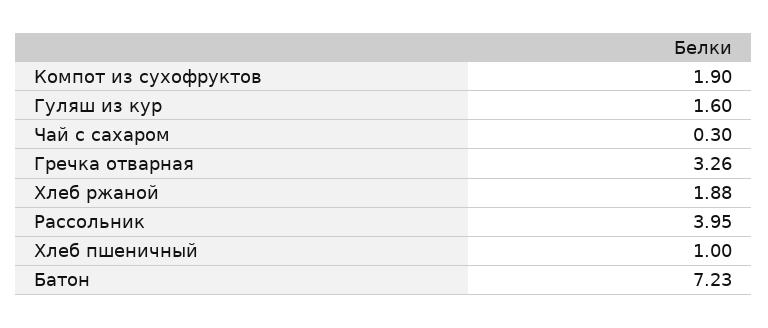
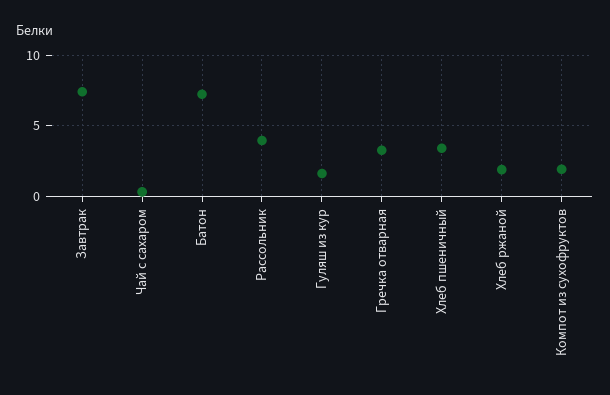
Хлеб пшеничный: 1 -> 3.5
Завтрак: none -> 7.5

